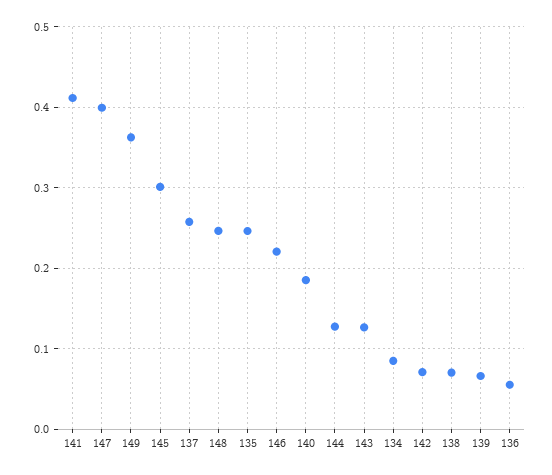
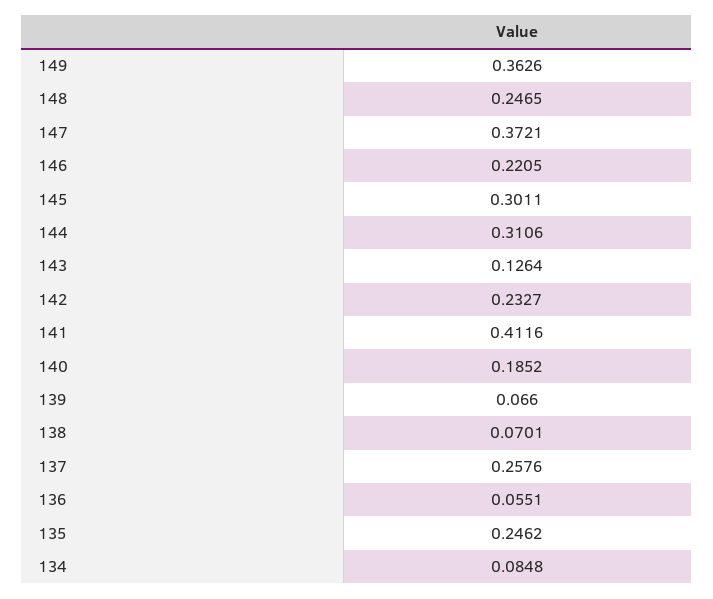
147: 0.4 -> 0.3721
144: 0.13 -> 0.3106
142: 0.07 -> 0.2327

